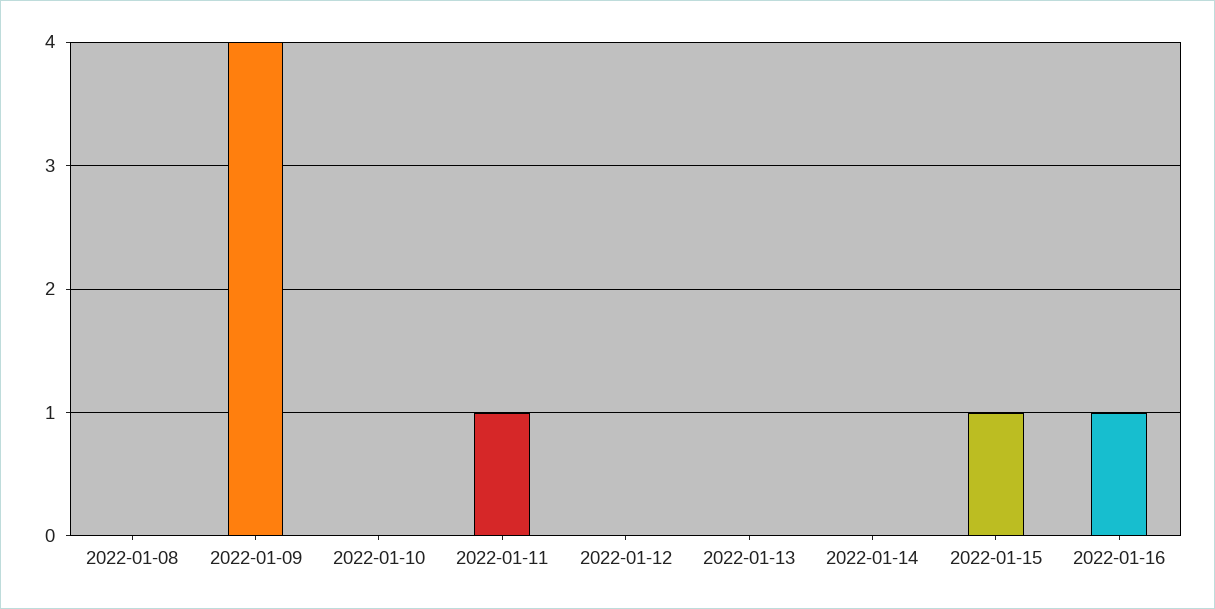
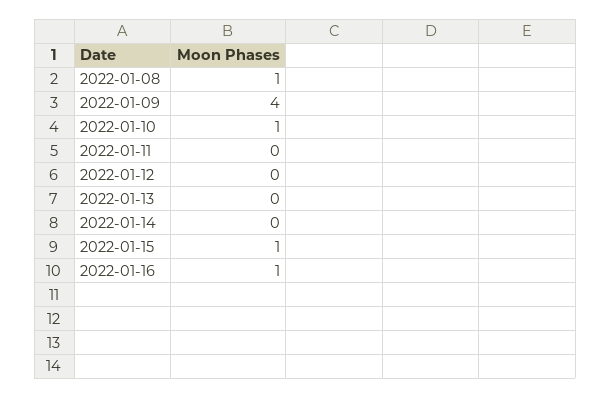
2022-01-08: 0 -> 1
2022-01-10: 0 -> 1
2022-01-11: 1 -> 0

